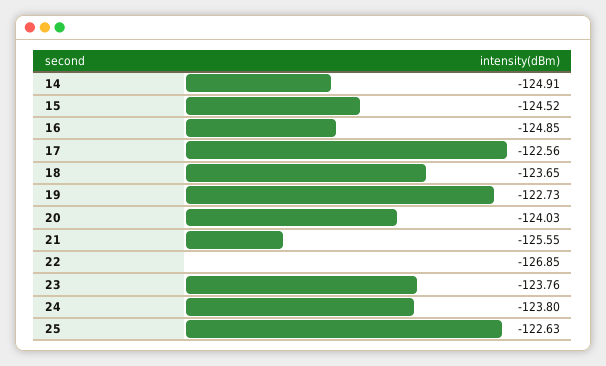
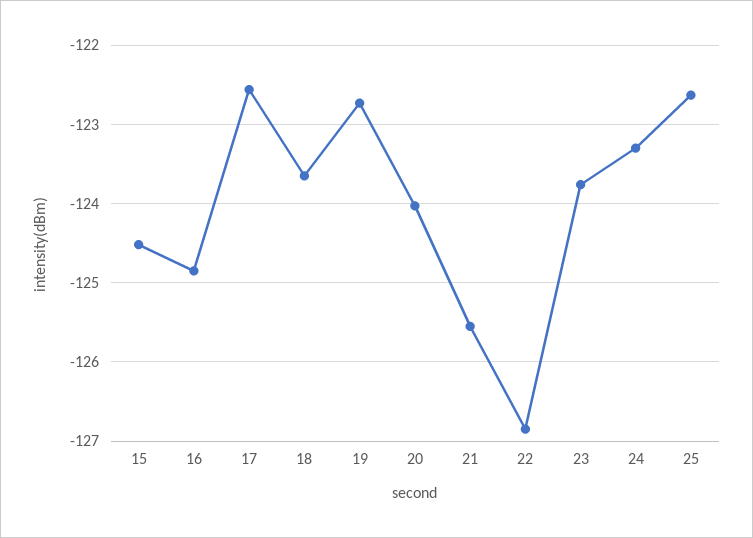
14: -124.91 -> none
24: -123.8 -> -123.3

